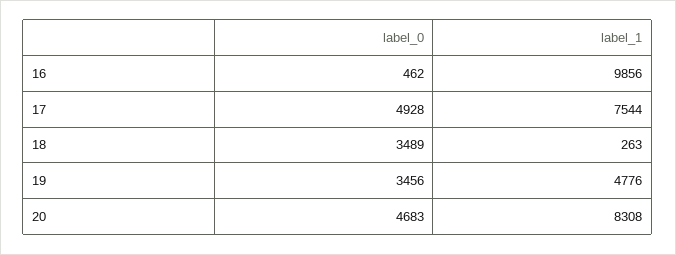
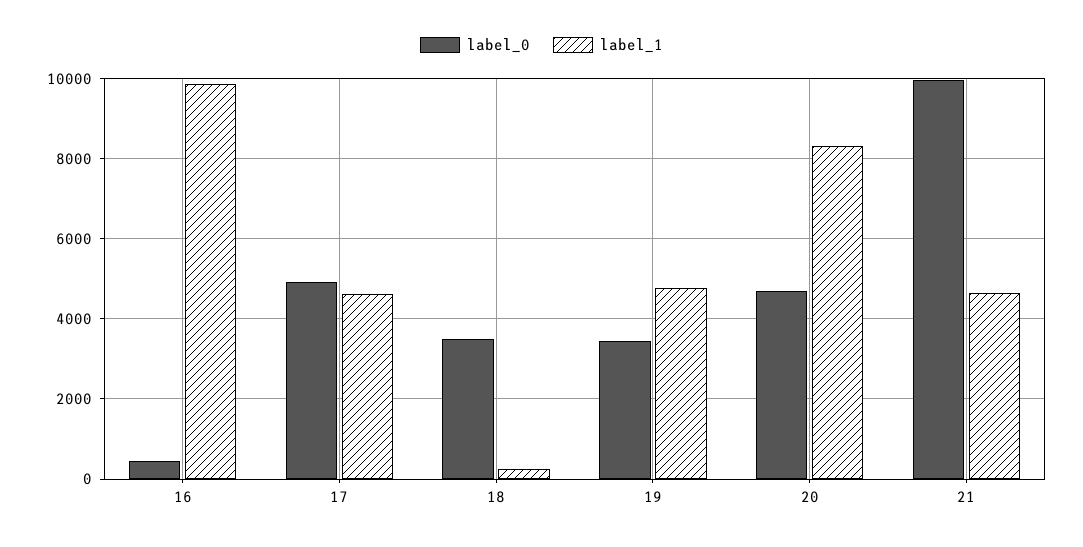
label_1, 17: 7544 -> 4600
label_0, 21: none -> 10000
label_1, 21: none -> 4600

